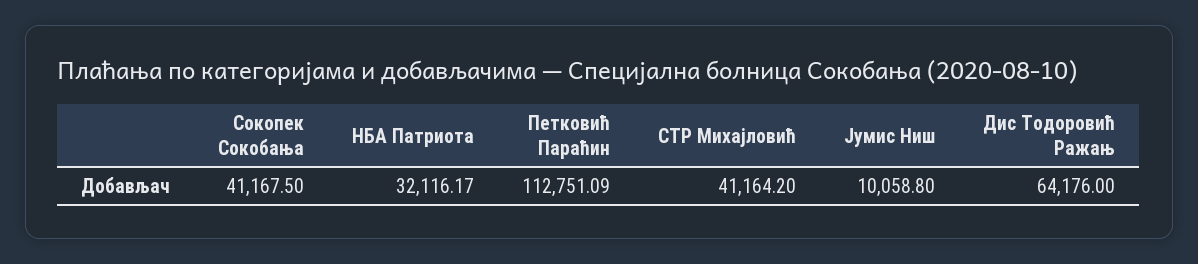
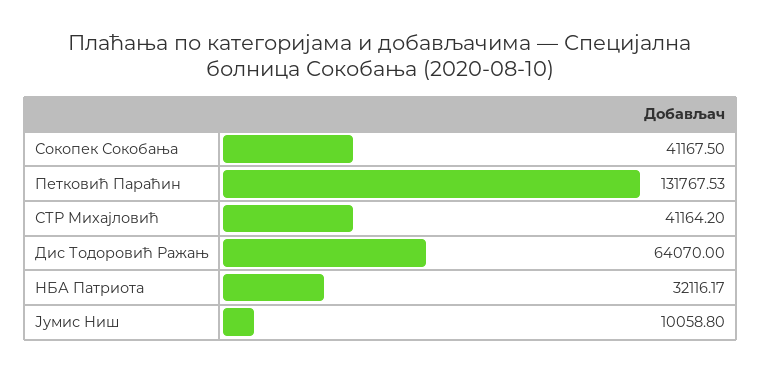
Петковић Параћин: 112751.09 -> 131767.53
Дис Тодоровић Ражањ: 64176 -> 64070

